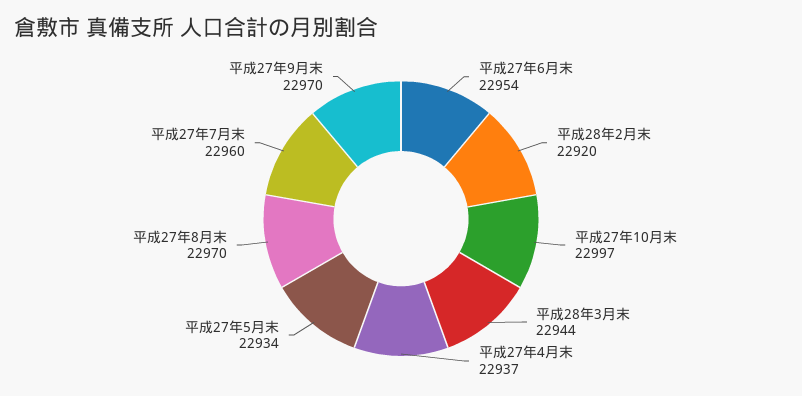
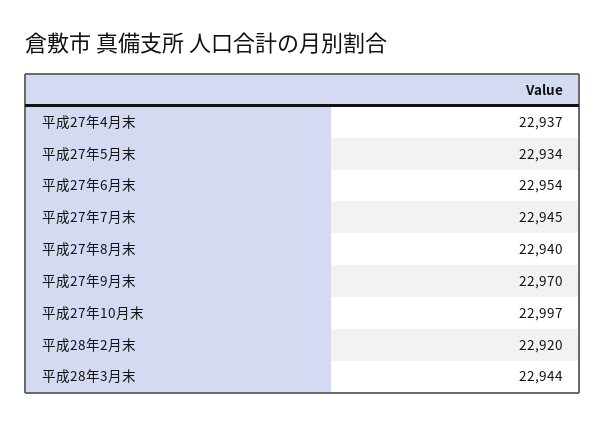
平成27年8月末: 22970 -> 22940
平成27年7月末: 22960 -> 22945

